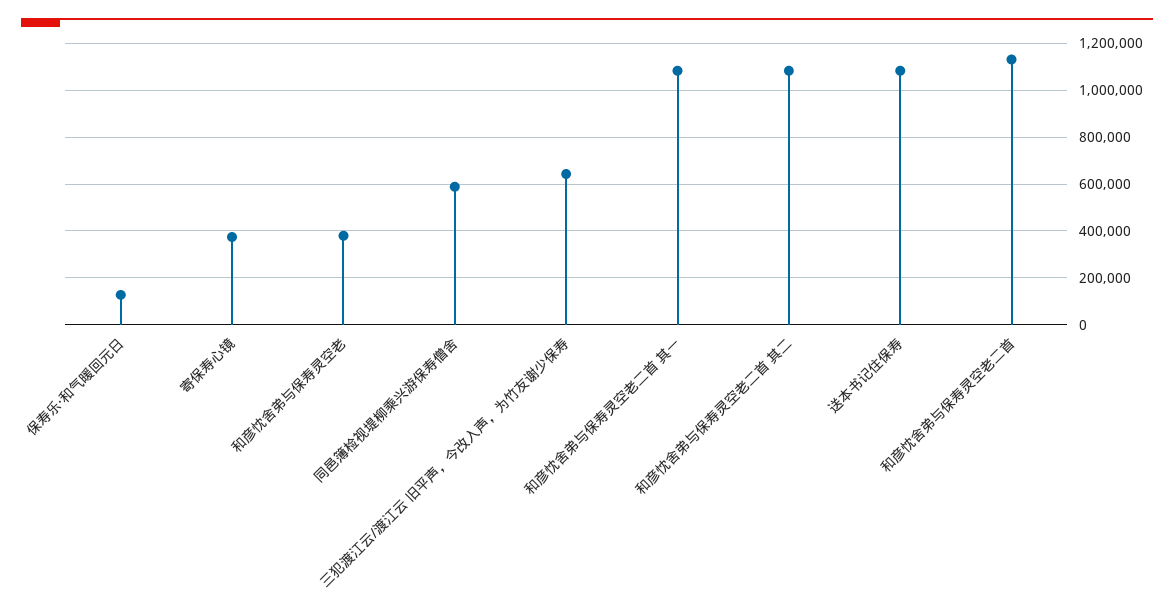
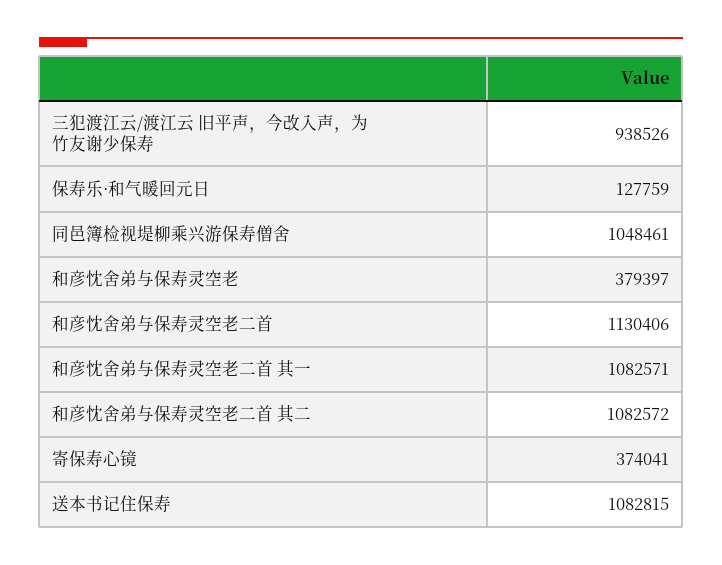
同邑簿检视堤柳乘兴游保寿僧舍: 600000 -> 1048461
三犯渡江云/渡江云 旧平声，今改入声，为竹友谢少保寿: 650000 -> 938526

